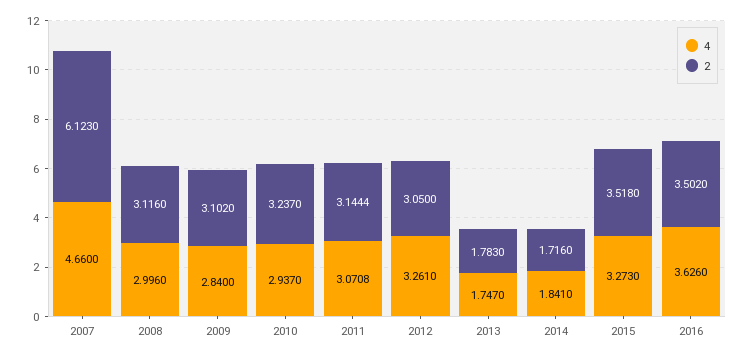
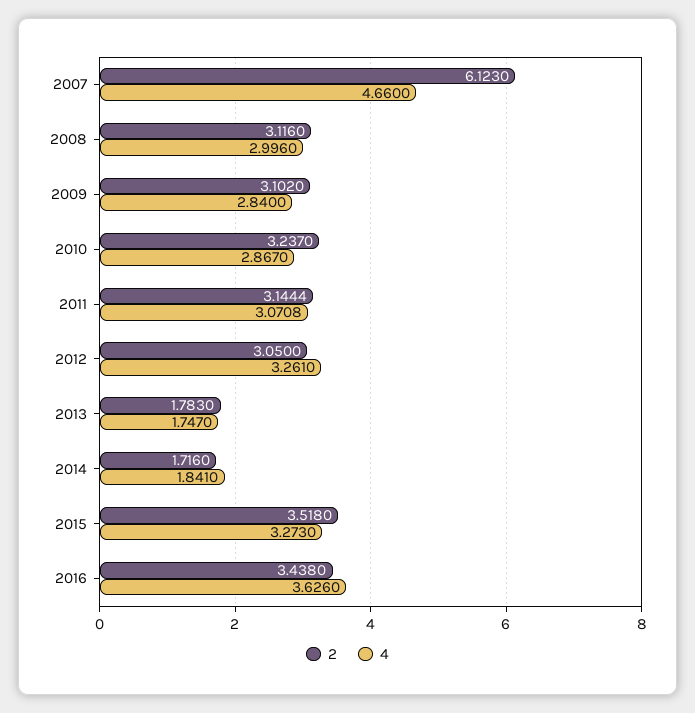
4, 2010: 2.937 -> 2.867
2, 2016: 3.502 -> 3.438

